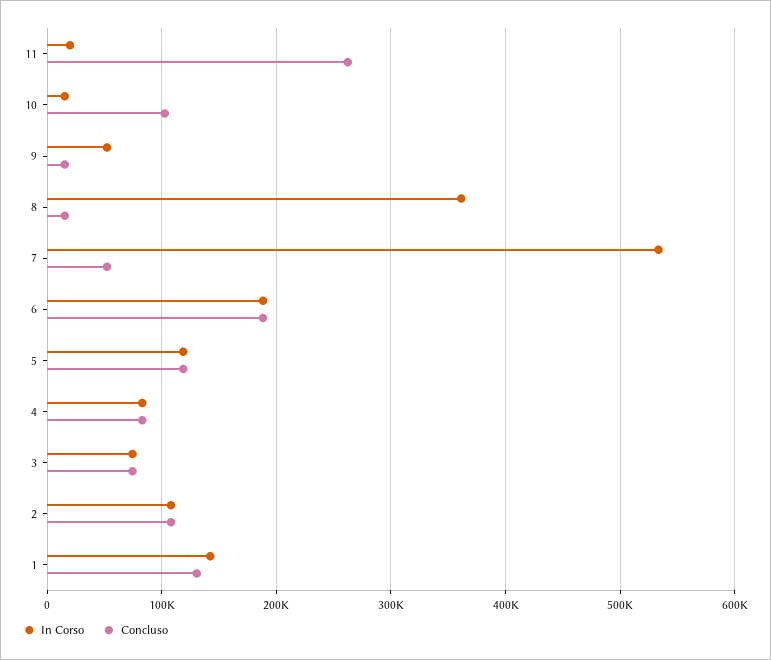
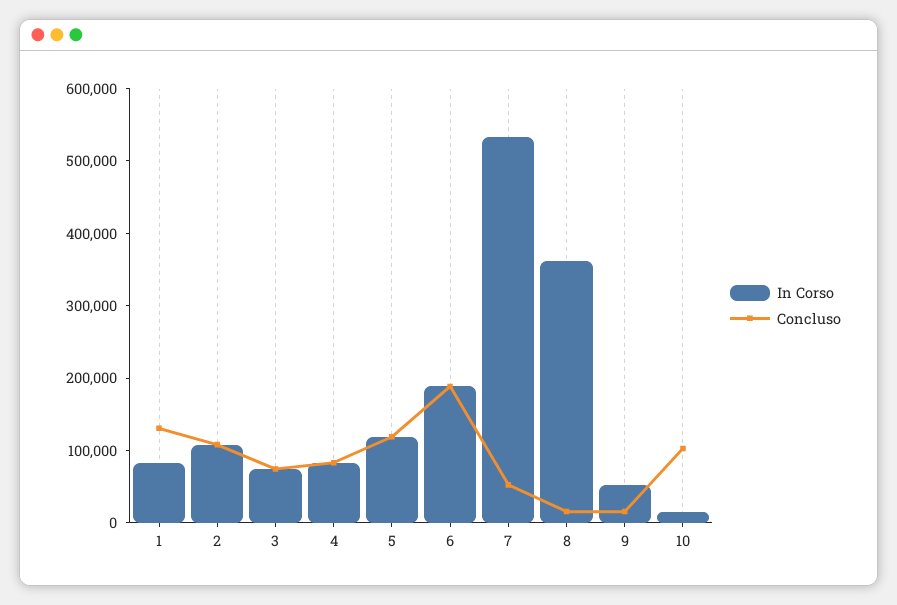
In Corso, 11: 20000 -> none
Concluso, 11: 260000 -> none
In Corso, 1: 140000 -> 80000

